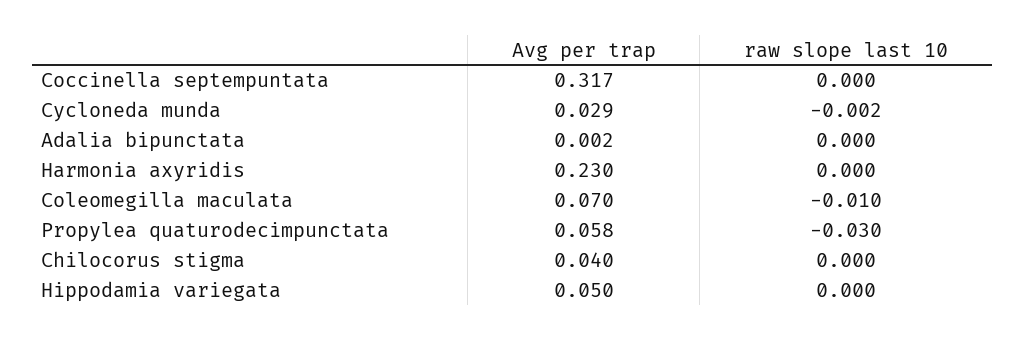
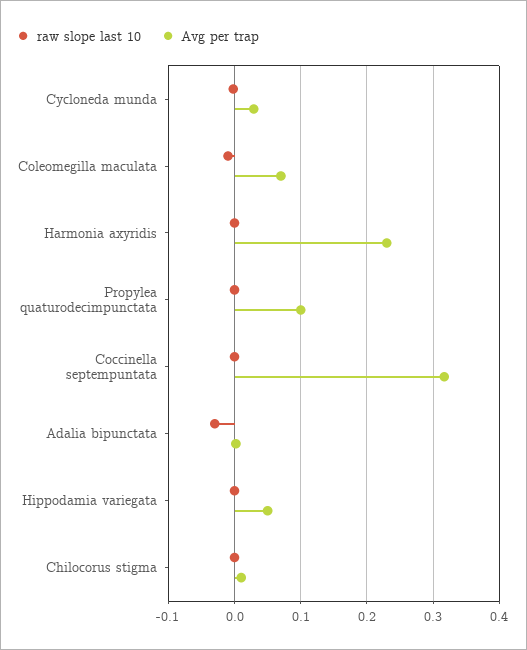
raw slope last 10, Adalia bipunctata: 0 -> -0.03
Avg per trap, Propylea quaturodecimpunctata: 0.058 -> 0.1
raw slope last 10, Propylea quaturodecimpunctata: -0.03 -> 0
Avg per trap, Chilocorus stigma: 0.04 -> 0.01

